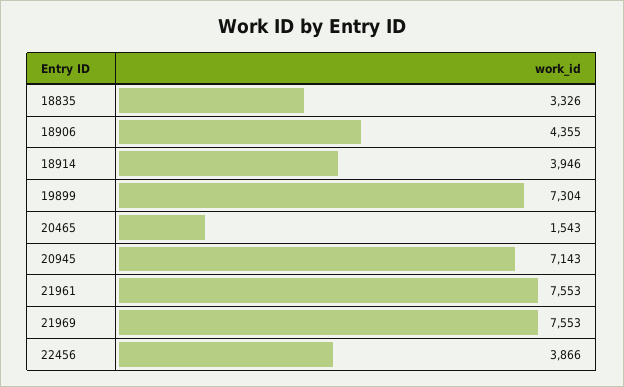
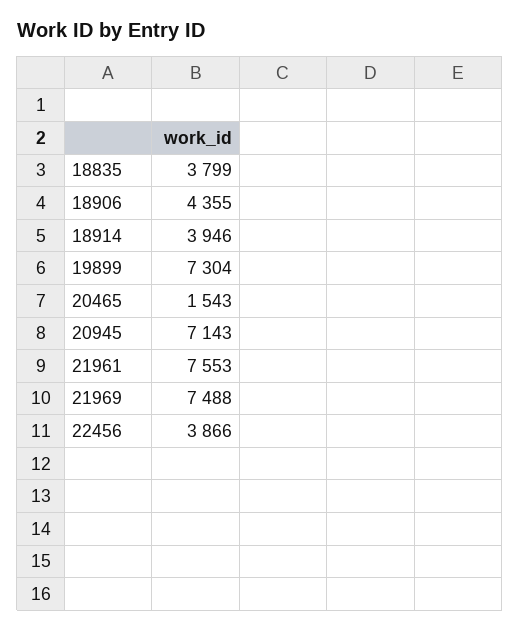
18835: 3326 -> 3799
21969: 7553 -> 7488

